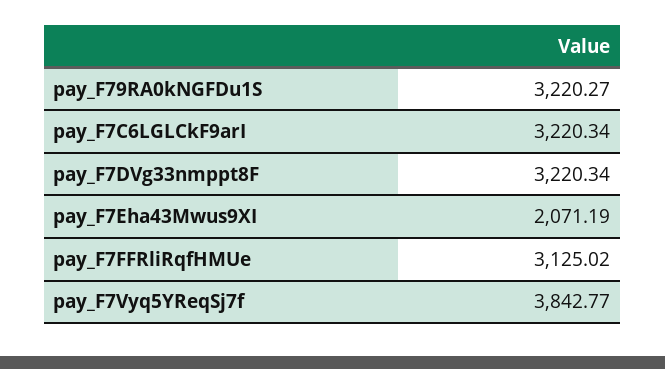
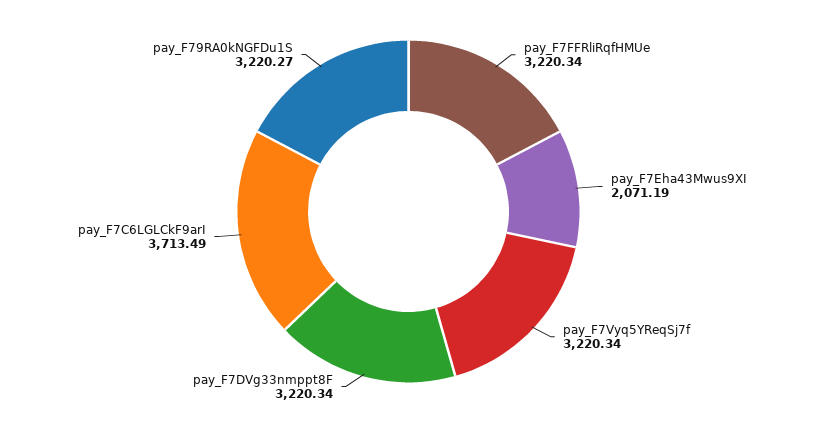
pay_F7C6LGLCkF9arI: 3220.34 -> 3713.49
pay_F7FFRliRqfHMUe: 3125.02 -> 3220.34
pay_F7Vyq5YReqSj7f: 3842.77 -> 3220.34

